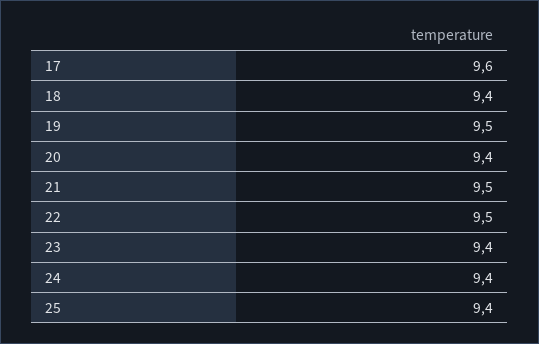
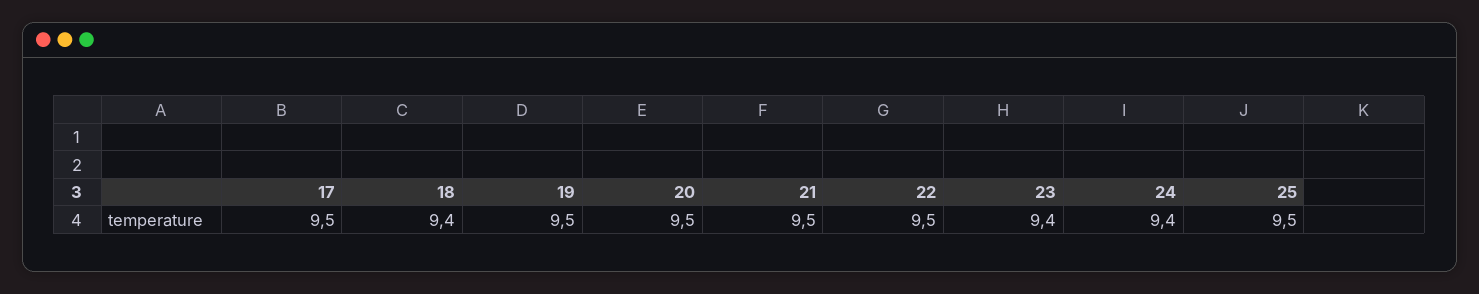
17: 9.6 -> 9.5
20: 9.4 -> 9.5
25: 9.4 -> 9.5

